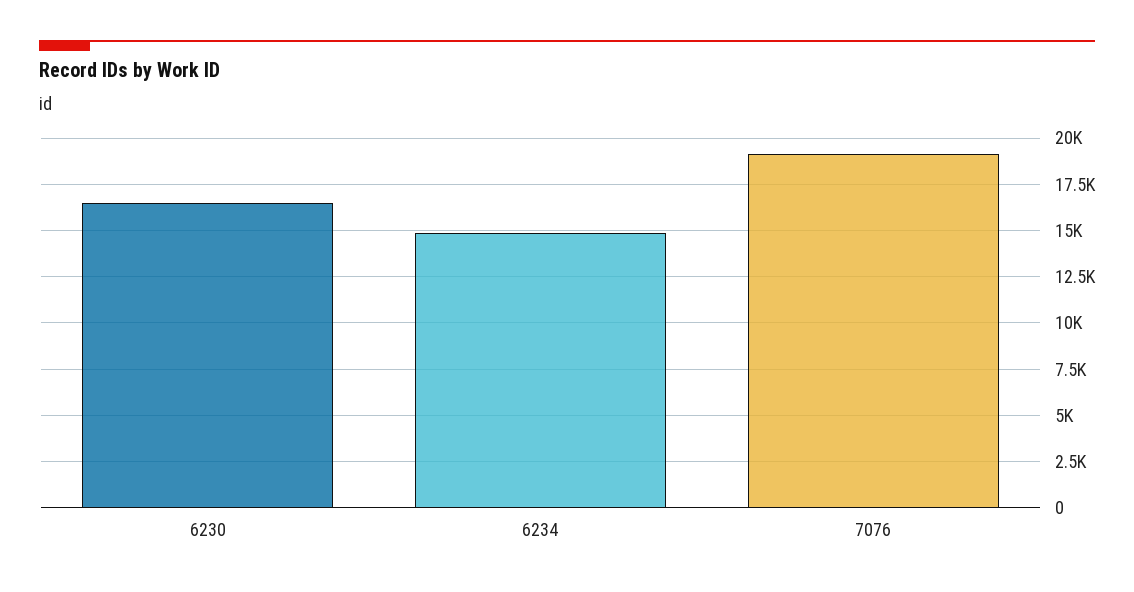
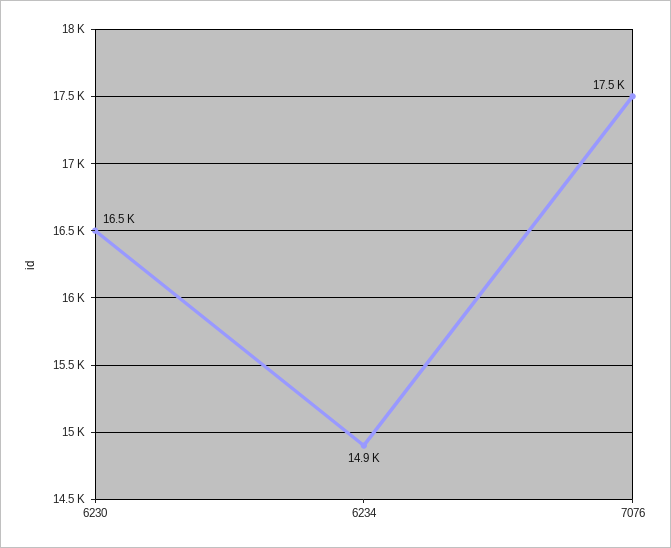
7076: 19000 -> 17500

